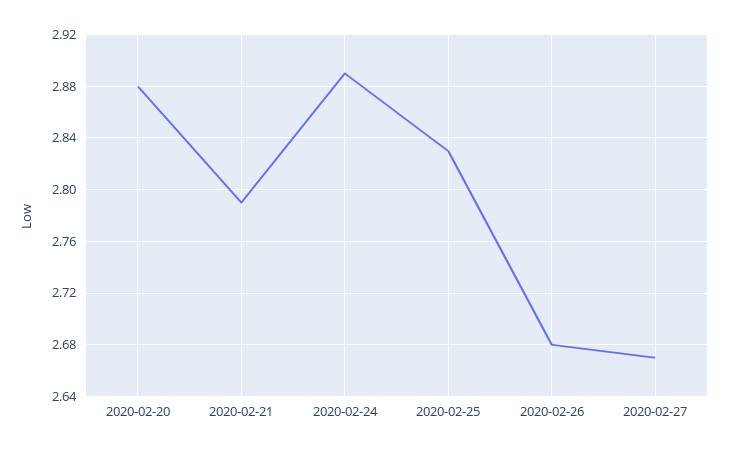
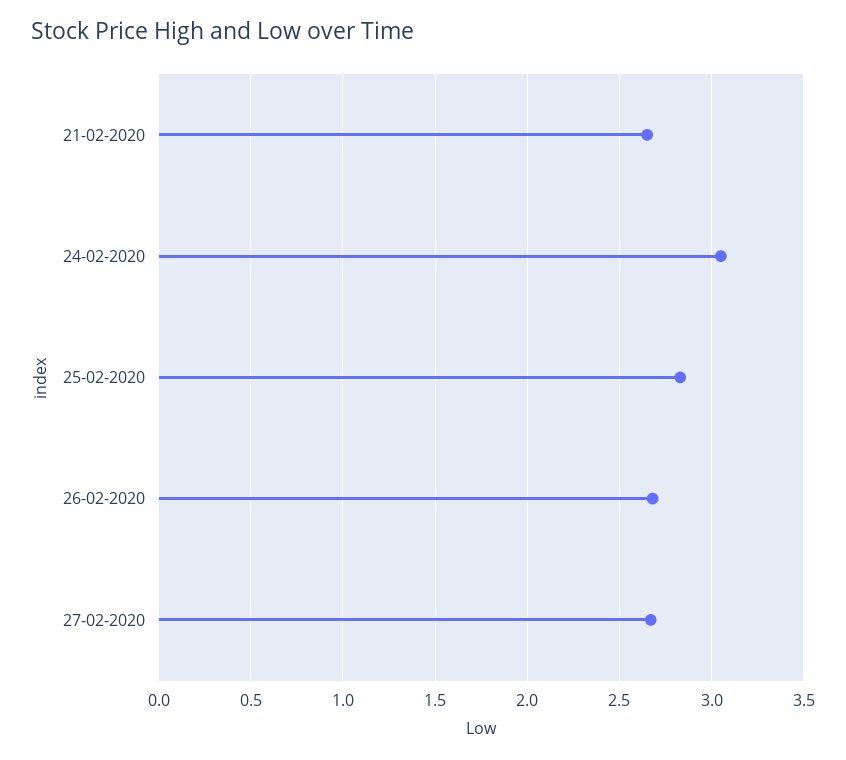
2020-02-20: 2.88 -> none
2020-02-21: 2.79 -> 2.65
2020-02-24: 2.89 -> 3.05

